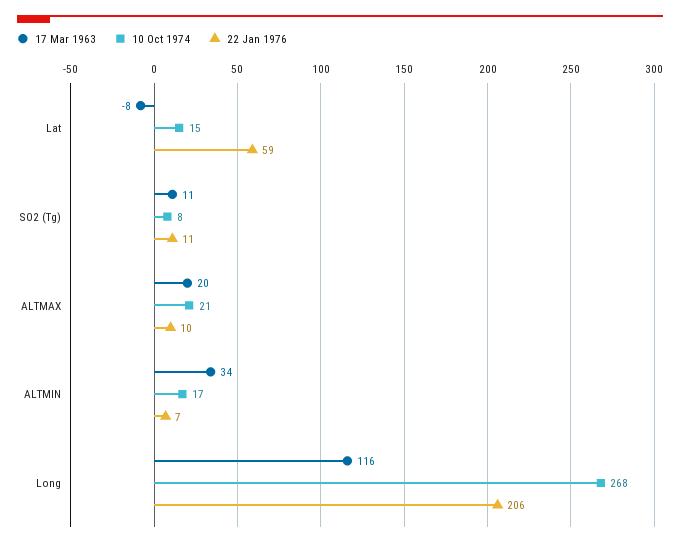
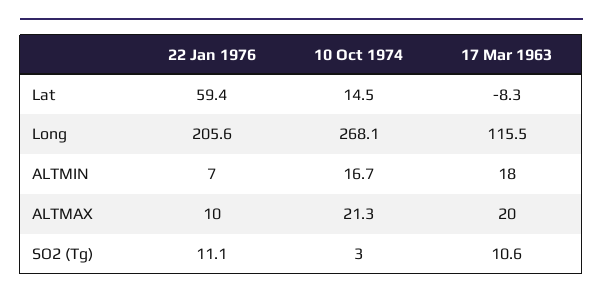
10 Oct 1974, SO2 (Tg): 8 -> 3
17 Mar 1963, ALTMIN: 34 -> 18

